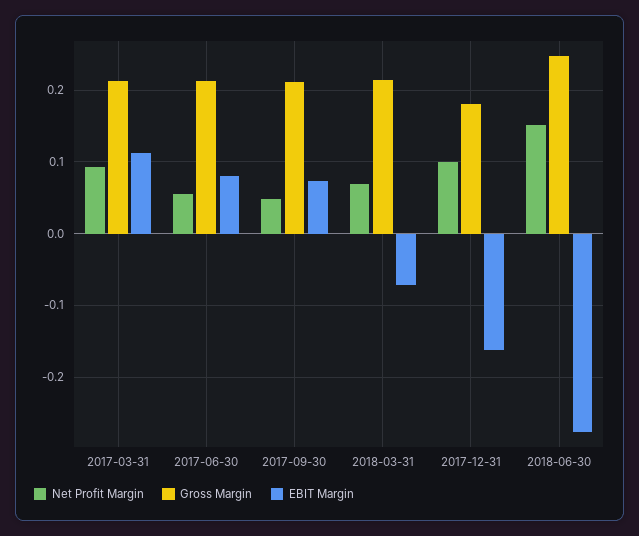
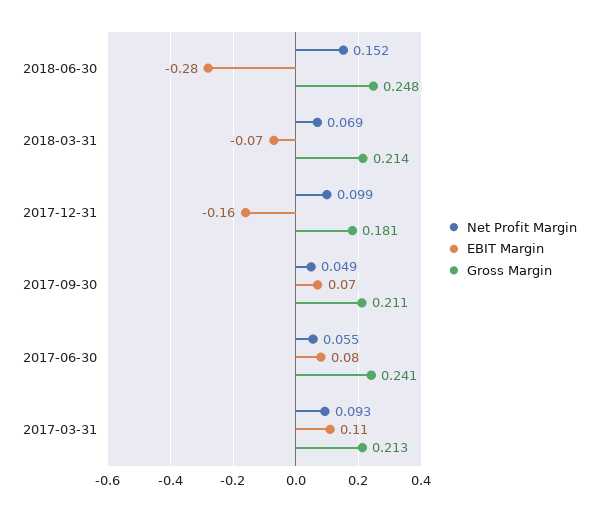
Gross Margin, 2017-06-30: 0.21 -> 0.241

